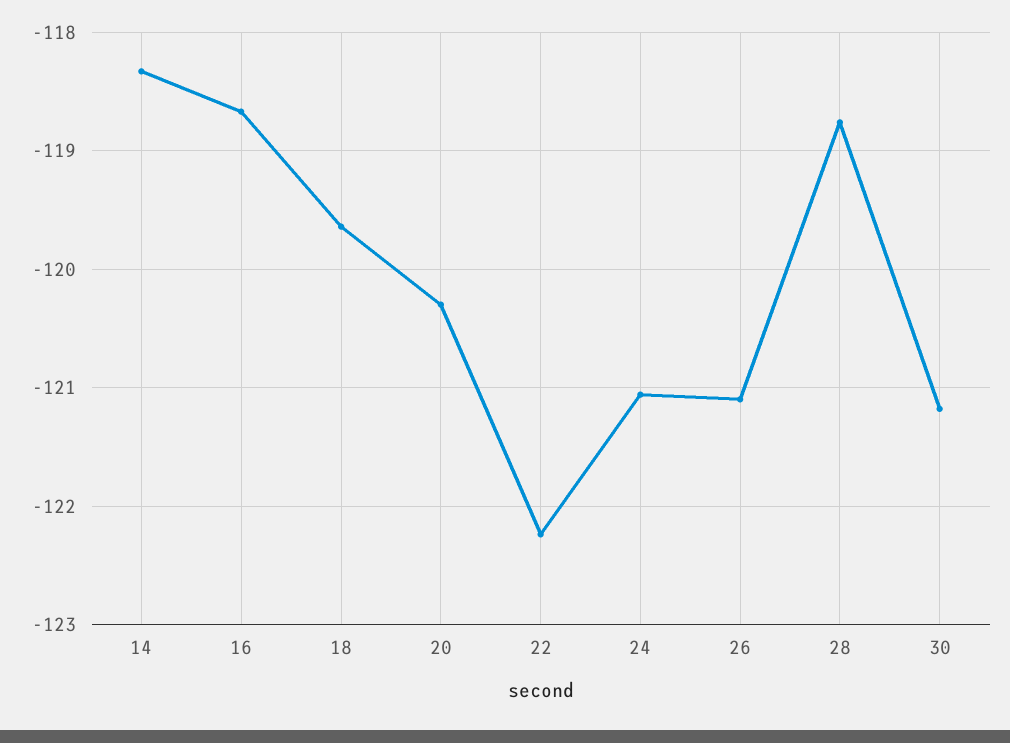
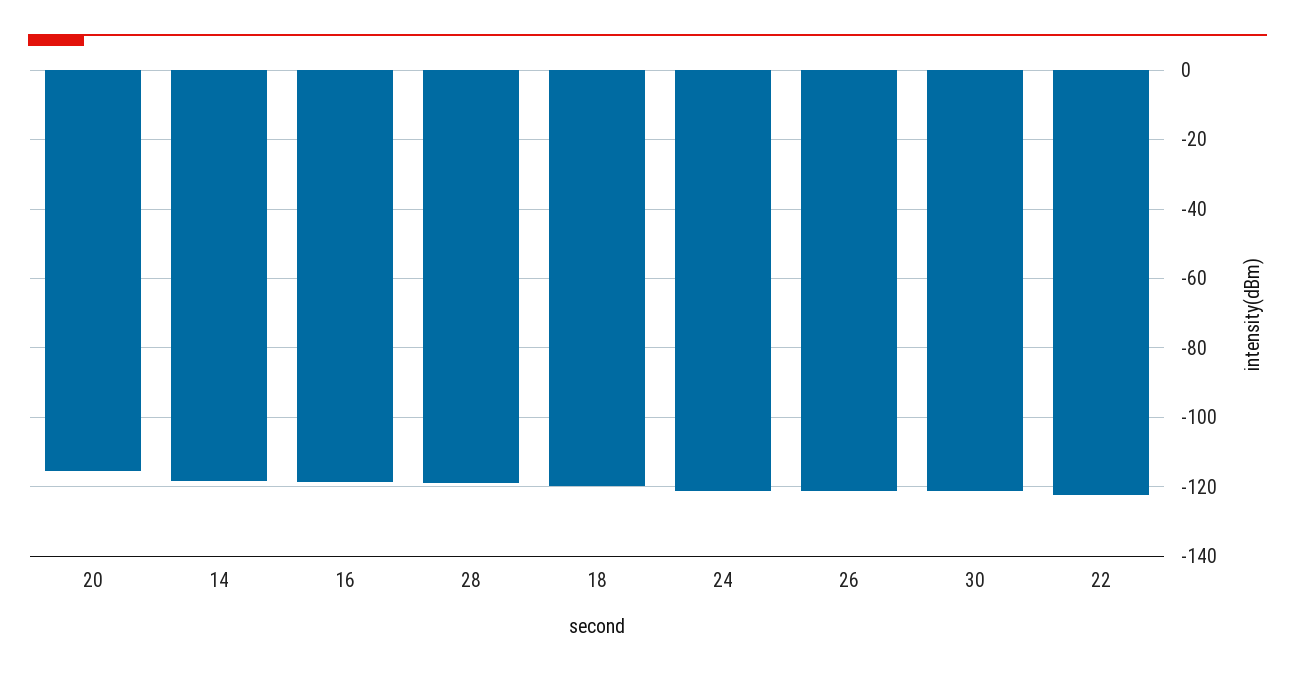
20: -120.3 -> -116

